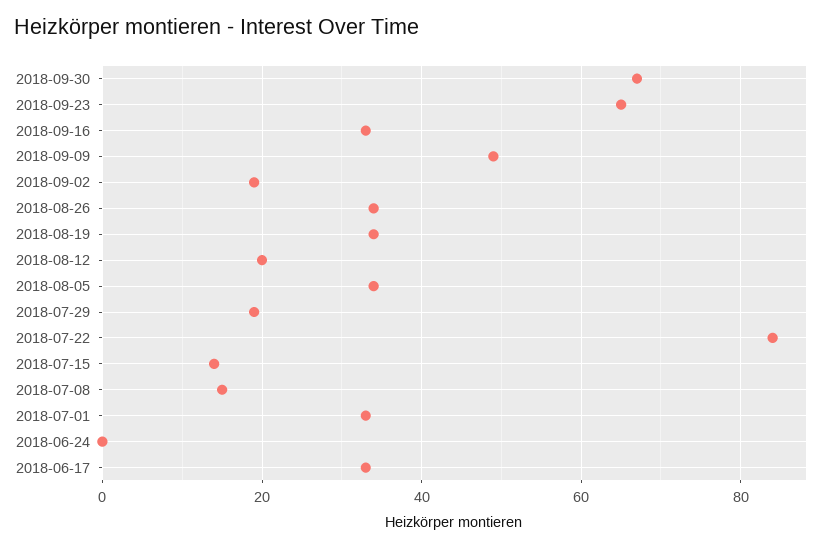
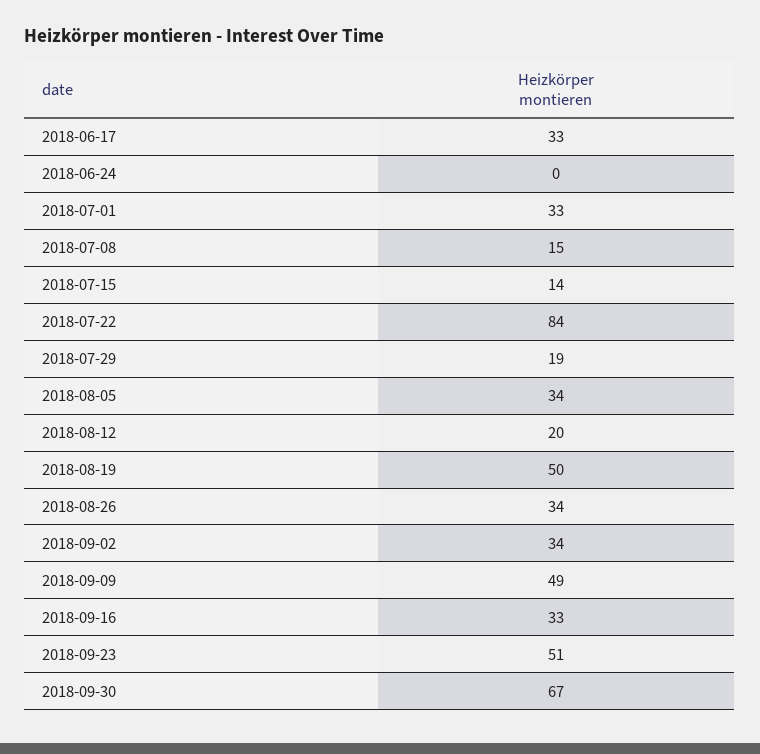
2018-09-23: 65 -> 51
2018-09-02: 20 -> 34
2018-08-19: 35 -> 50

